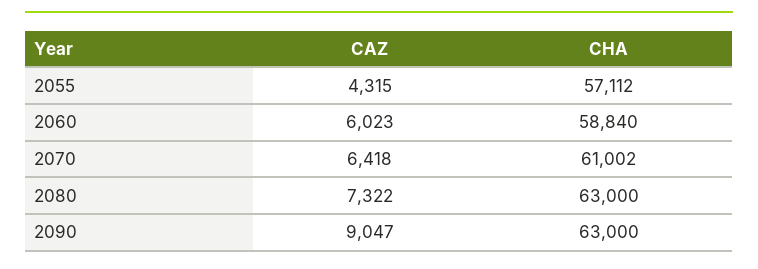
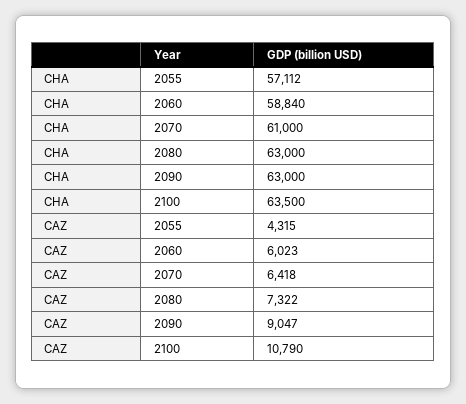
CHA, 2070: 61002 -> 61000
CHA, 2100: none -> 63500
CAZ, 2100: none -> 10790

